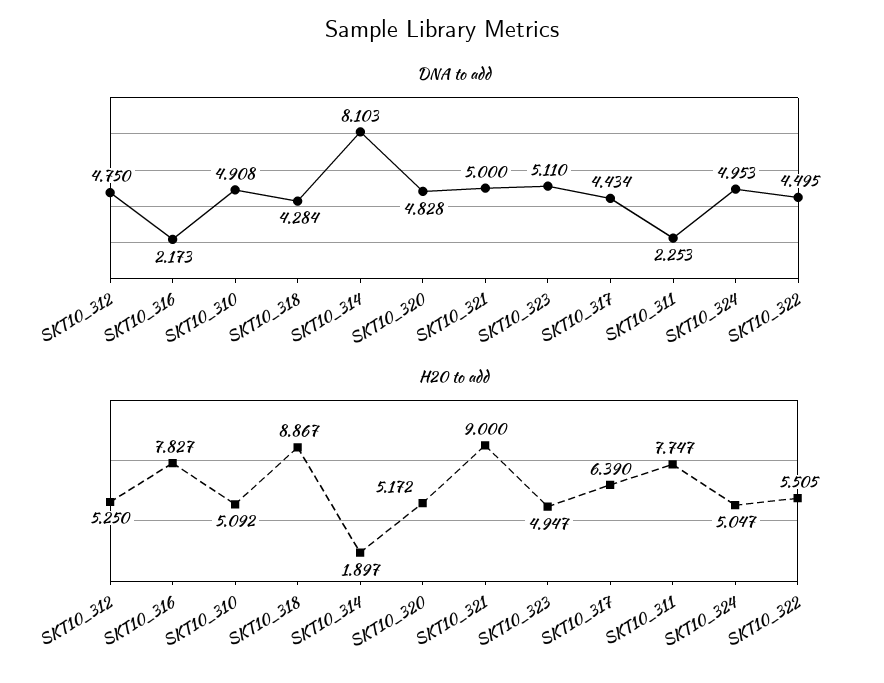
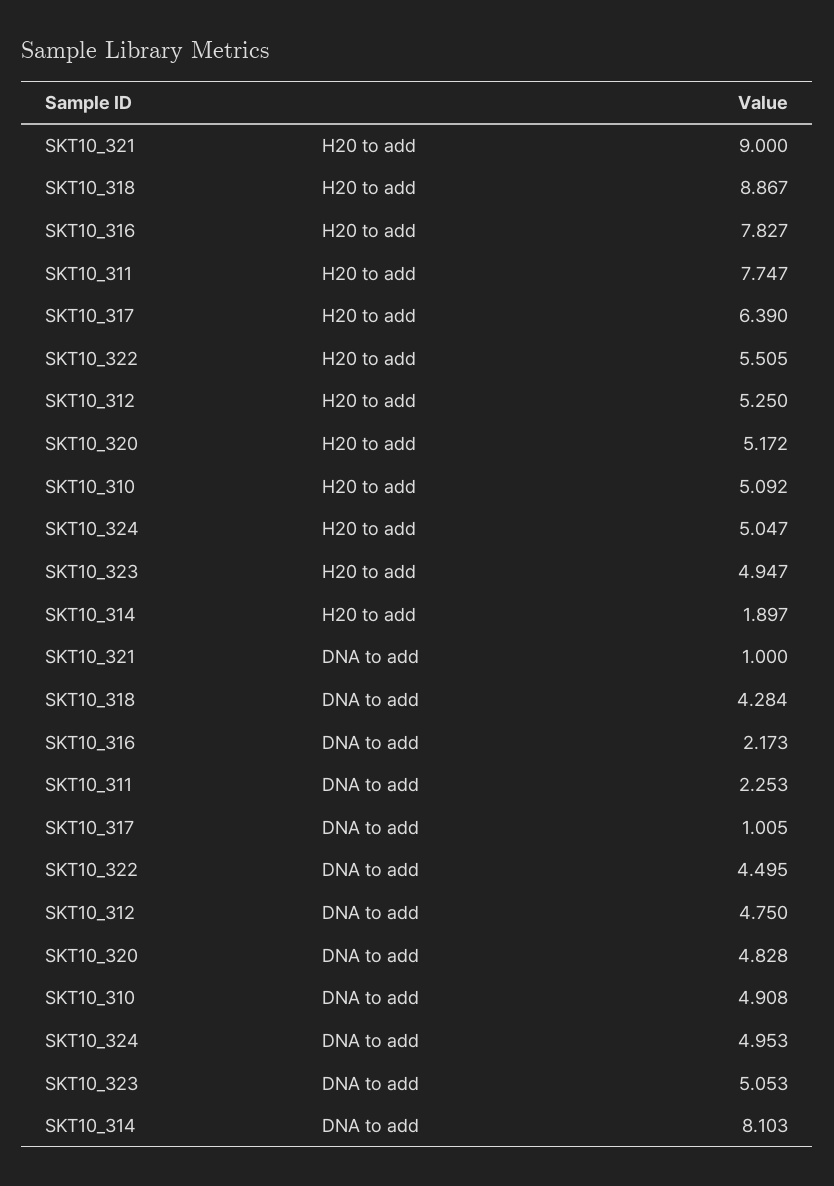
DNA to add, SKT10_321: 5 -> 1
DNA to add, SKT10_323: 5.11 -> 5.053
DNA to add, SKT10_317: 4.434 -> 1.005

